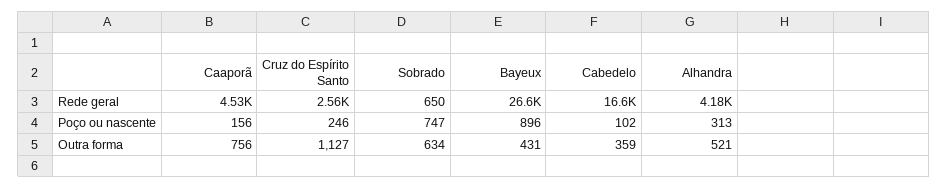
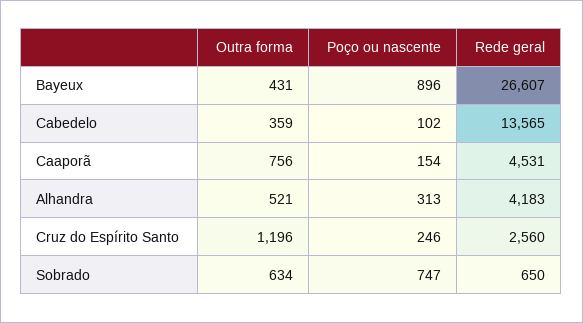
Cabedelo, Rede geral: 16600 -> 13565
Caaporã, Poço ou nascente: 156 -> 154
Cruz do Espírito Santo, Outra forma: 1127 -> 1196

